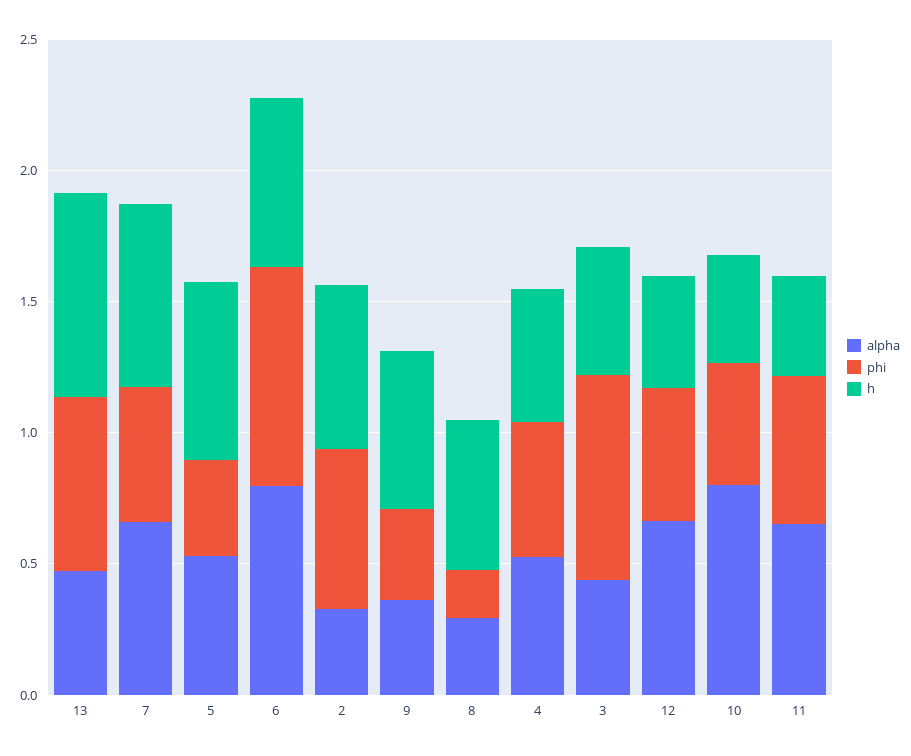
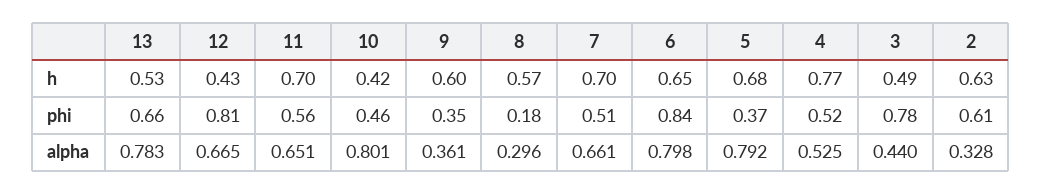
alpha, 13: 0.5 -> 0.783
h, 13: 0.8 -> 0.53
alpha, 5: 0.5 -> 0.792
h, 4: 0.5 -> 0.77
phi, 12: 0.5 -> 0.81
h, 11: 0.4 -> 0.7

